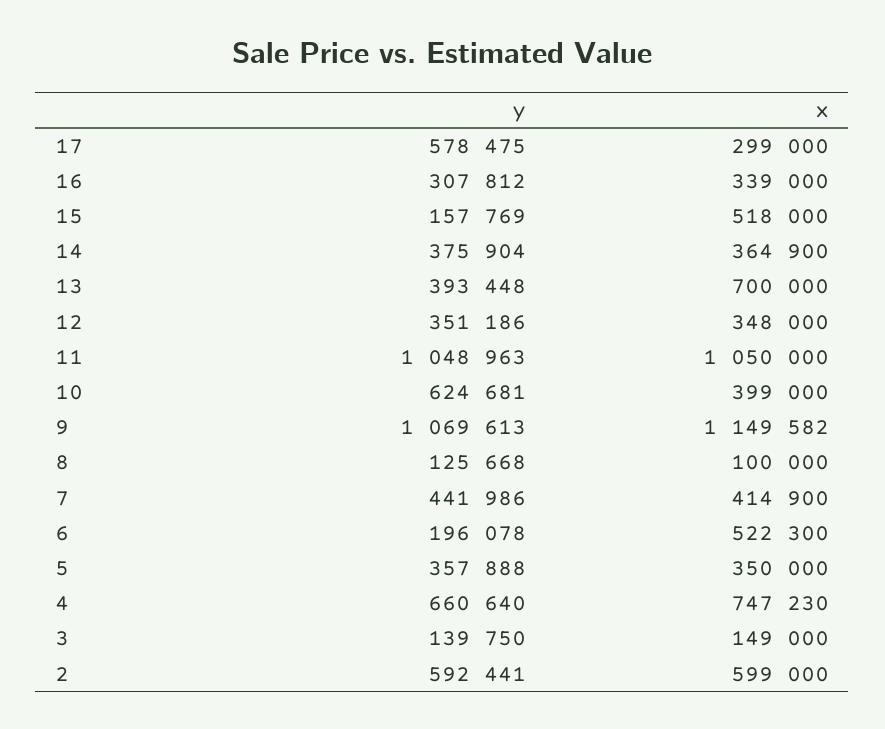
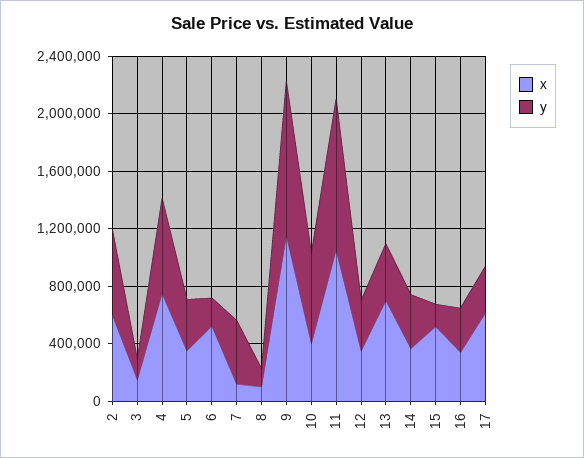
y, 17: 578475 -> 300000
x, 17: 299000 -> 600000
x, 7: 414900 -> 100000

